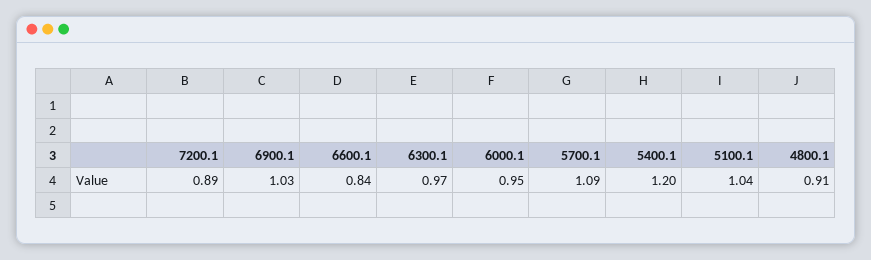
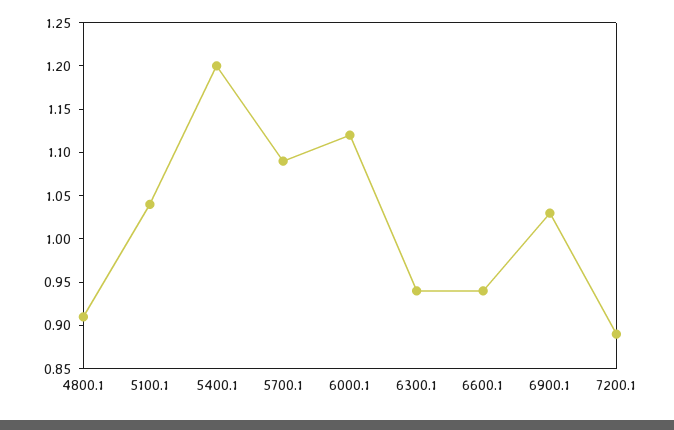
6600.1: 0.84 -> 0.94
6300.1: 0.97 -> 0.94
6000.1: 0.95 -> 1.12

